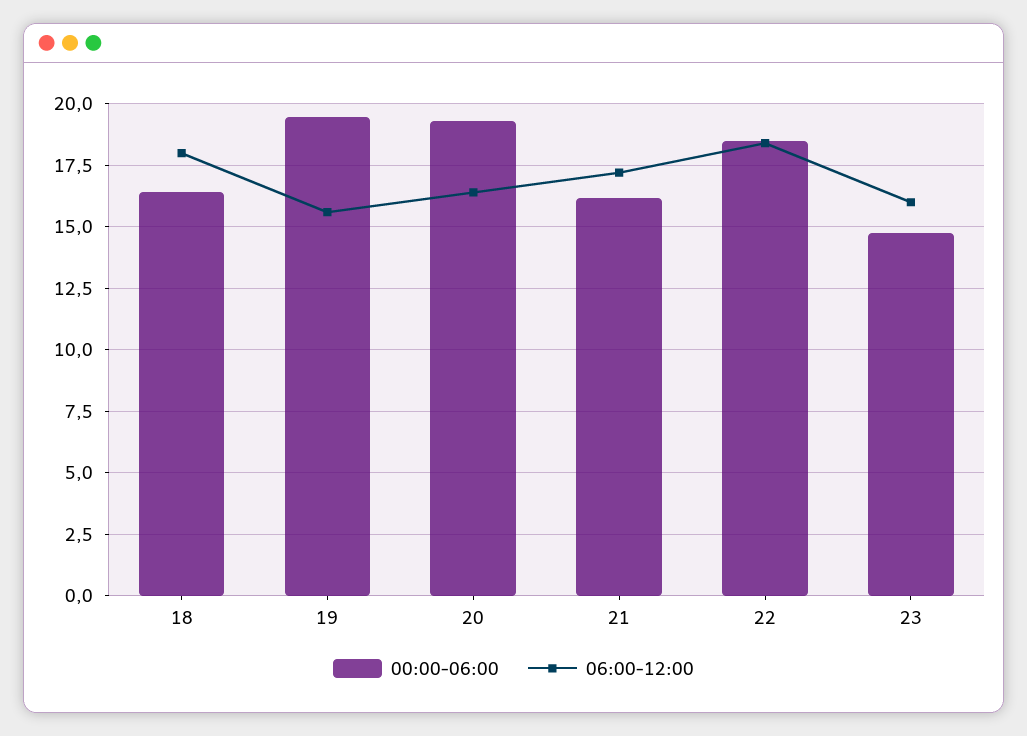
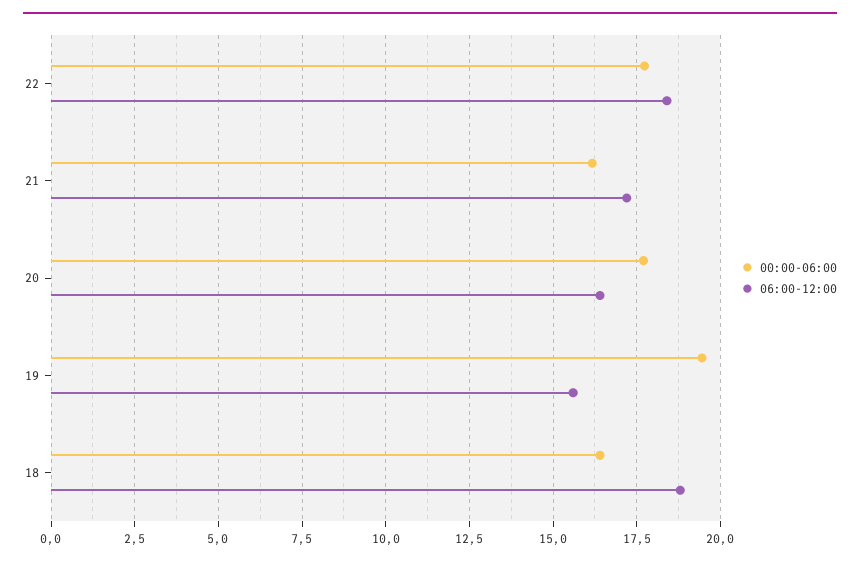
06:00-12:00, 18: 18 -> 18.75
00:00-06:00, 20: 19.25 -> 17.75
00:00-06:00, 22: 18.5 -> 17.75
00:00-06:00, 23: 14.75 -> none
06:00-12:00, 23: 16 -> none

